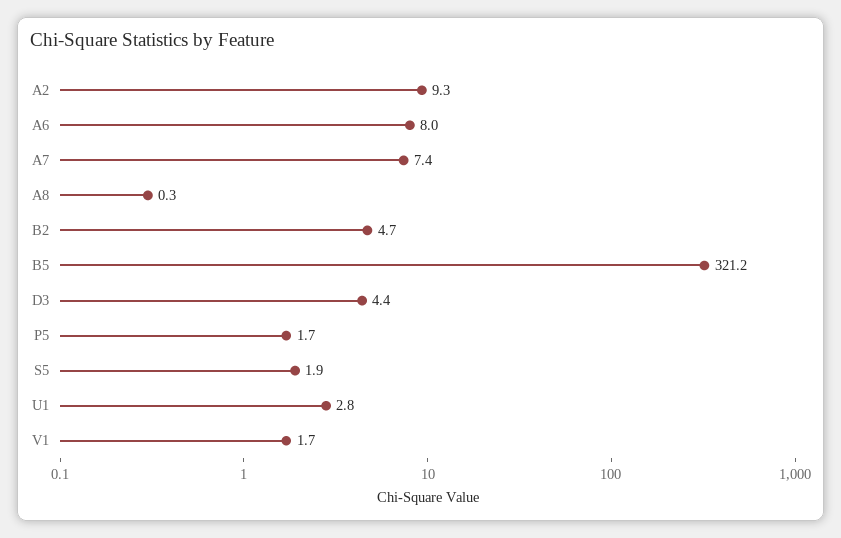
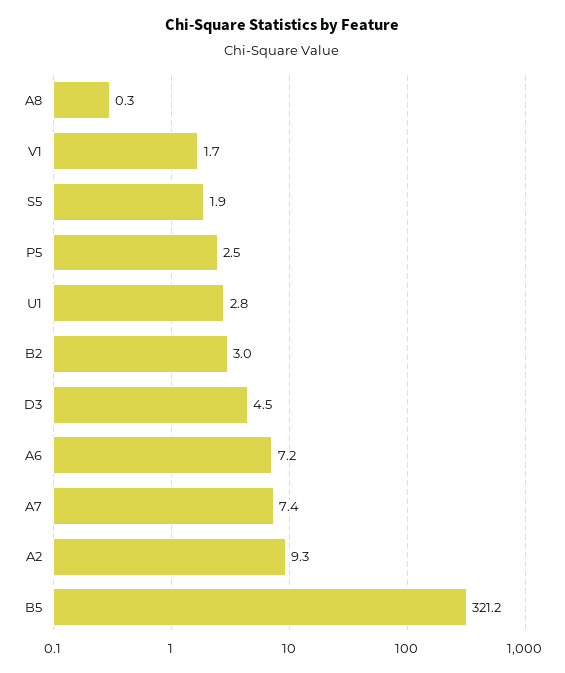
A6: 8 -> 7.2
B2: 4.7 -> 3
D3: 4.4 -> 4.5
P5: 1.7 -> 2.5

